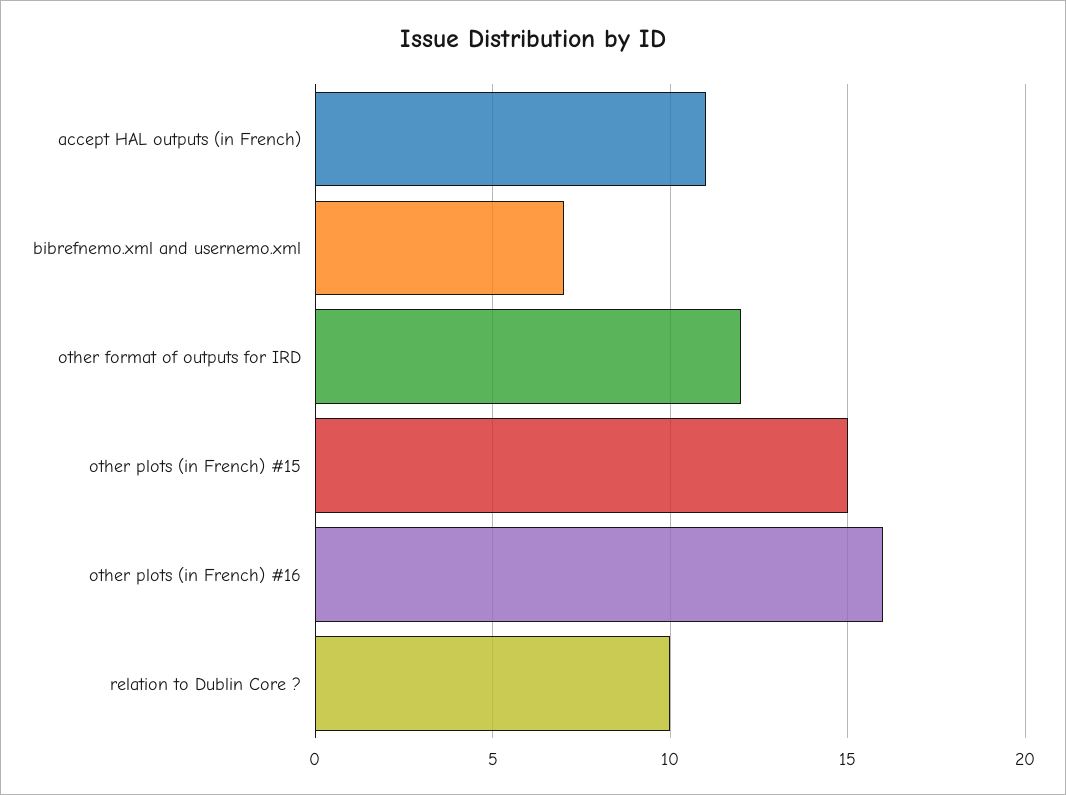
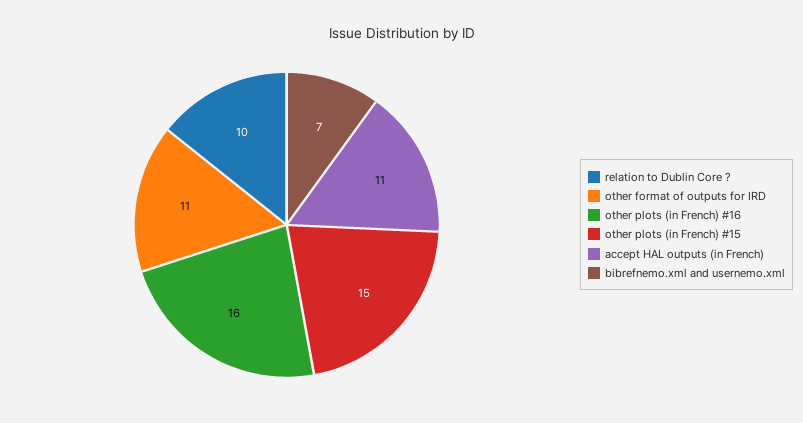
other format of outputs for IRD: 12 -> 11

